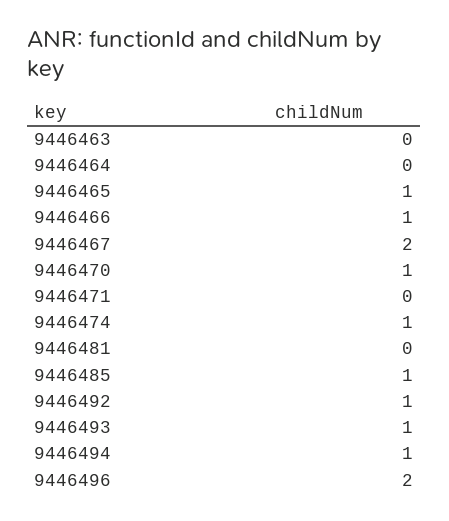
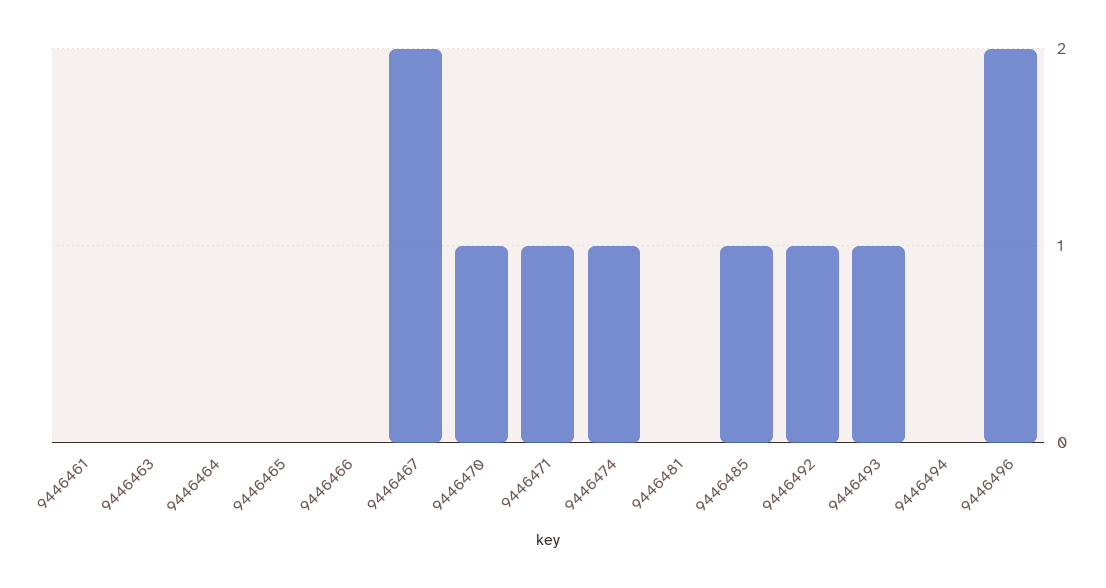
9446465: 1 -> 0
9446466: 1 -> 0
9446471: 0 -> 1
9446494: 1 -> 0
9446461: none -> 0

